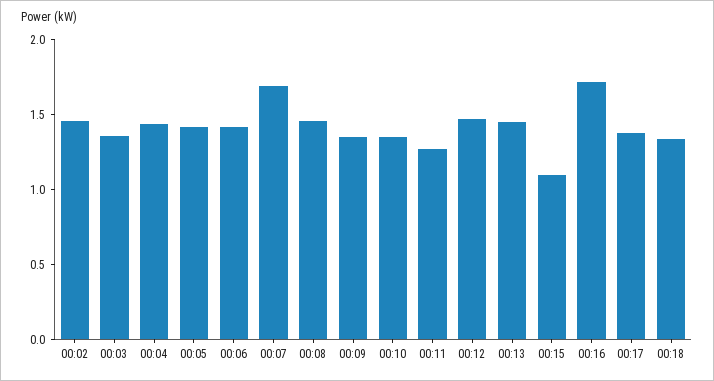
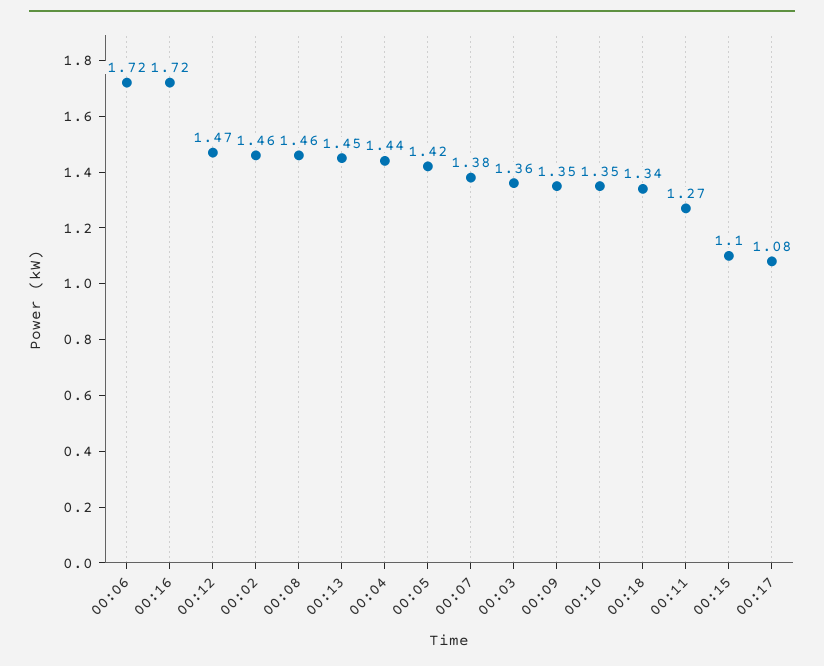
00:06: 1.4 -> 1.72
00:07: 1.7 -> 1.38
00:17: 1.4 -> 1.08

